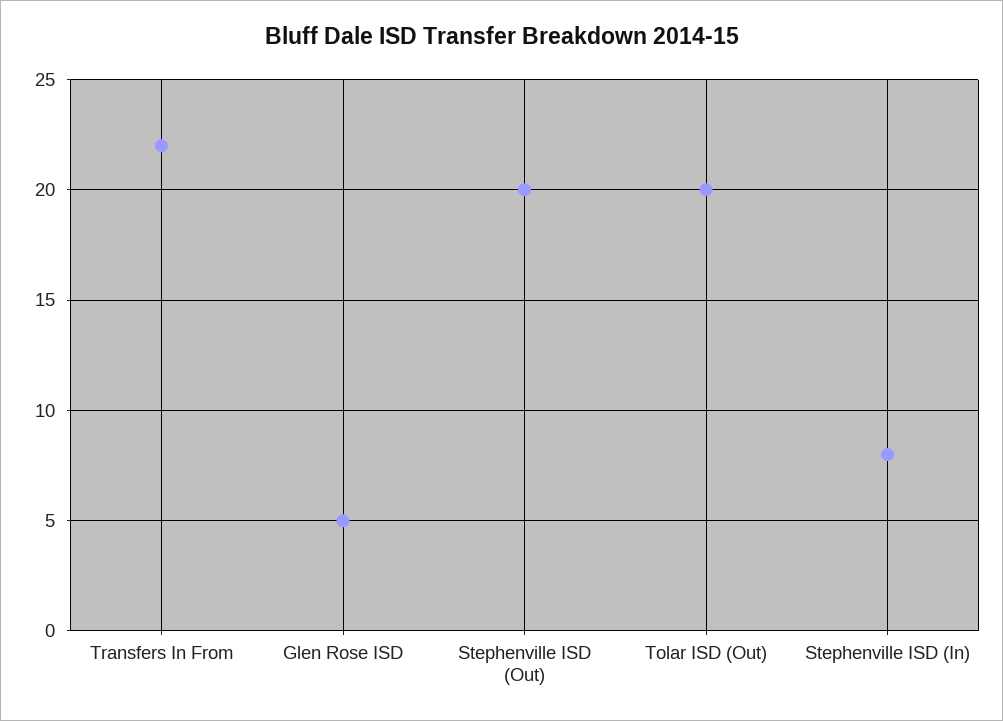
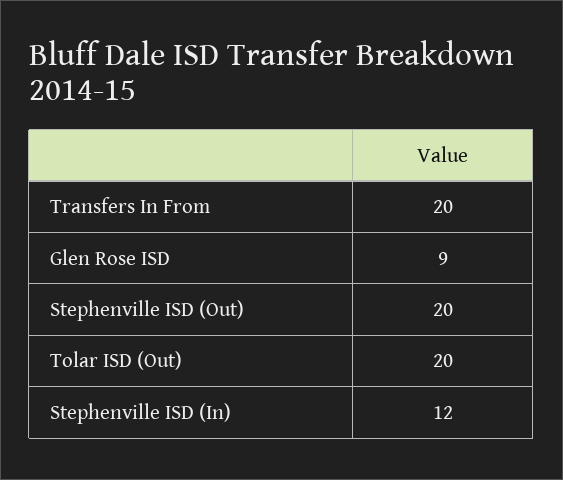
Transfers In From: 22 -> 20
Glen Rose ISD: 5 -> 9
Stephenville ISD (In): 8 -> 12

